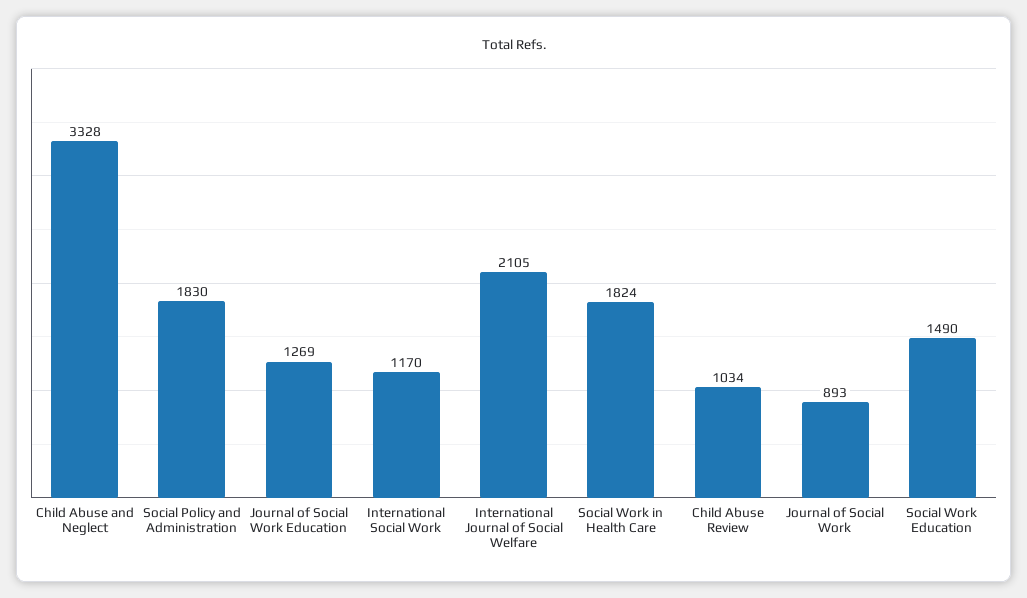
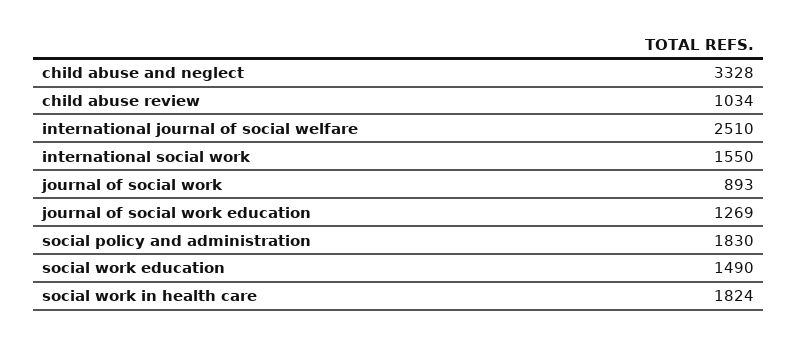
International Social Work: 1170 -> 1550
International Journal of Social Welfare: 2105 -> 2510

